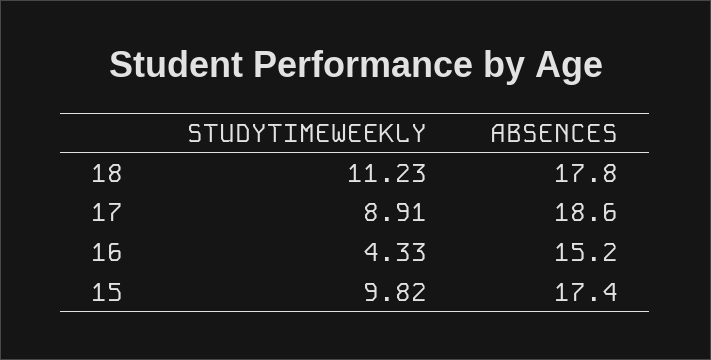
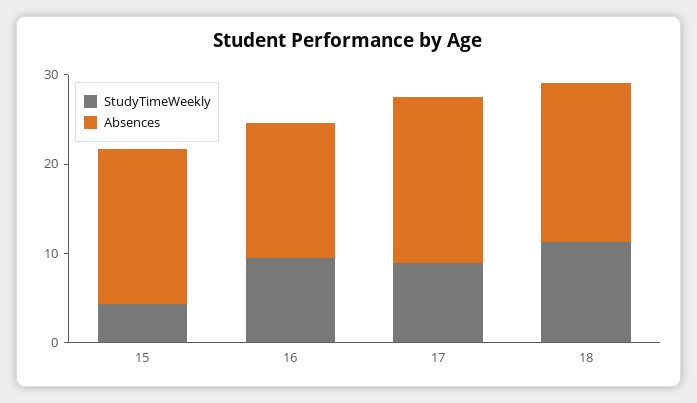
STUDYTIMEWEEKLY, 16: 4.33 -> 10
STUDYTIMEWEEKLY, 15: 9.82 -> 4

